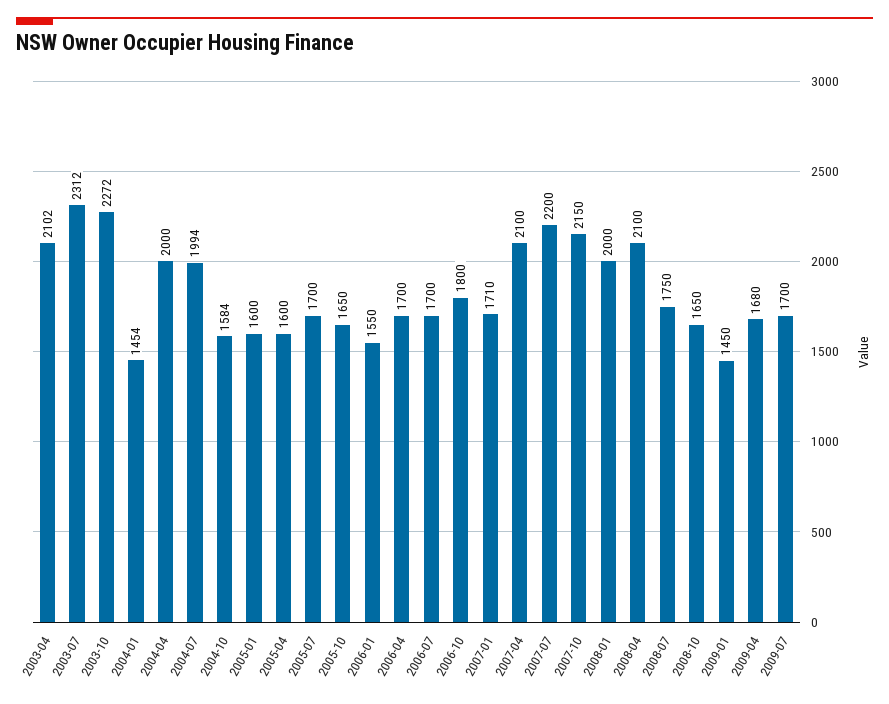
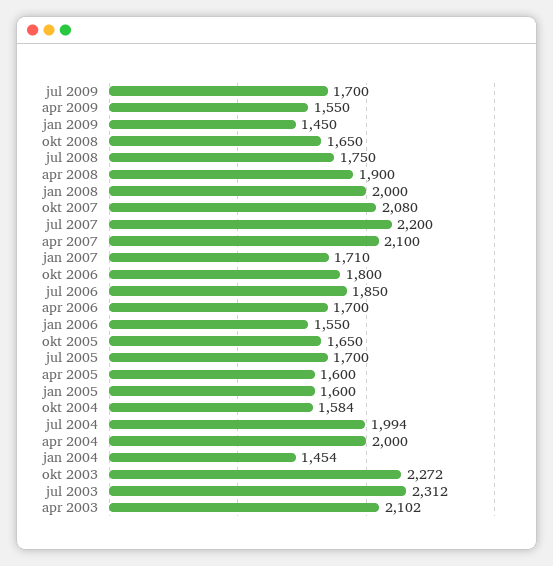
2006-07: 1700 -> 1850
2007-10: 2150 -> 2080
2008-04: 2100 -> 1900
2009-04: 1680 -> 1550

